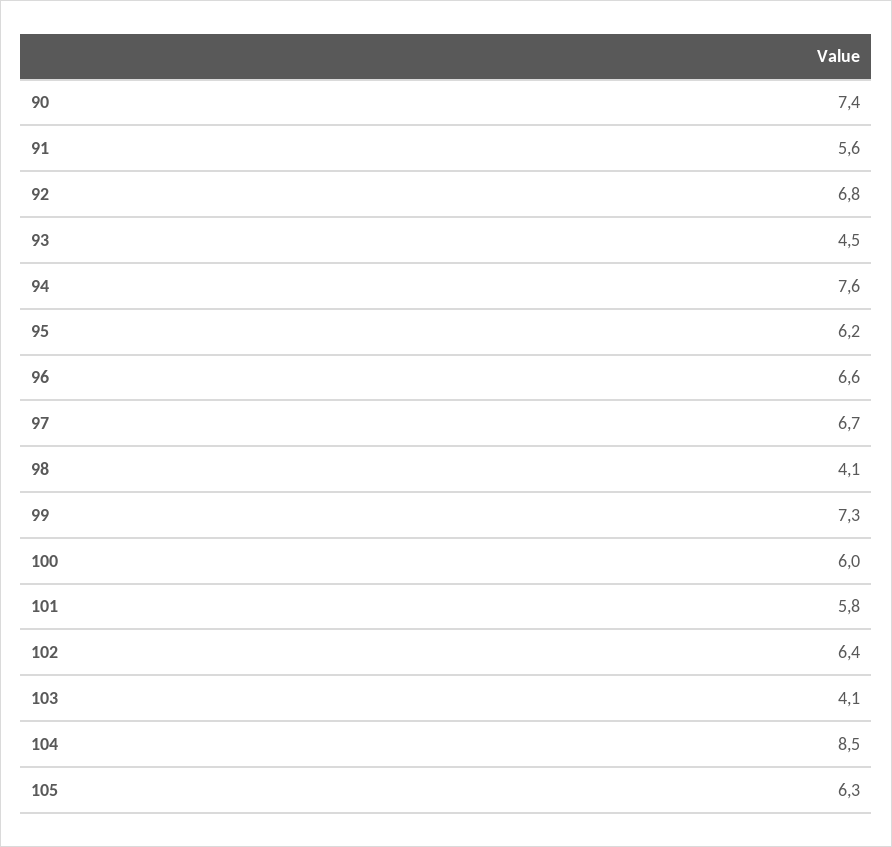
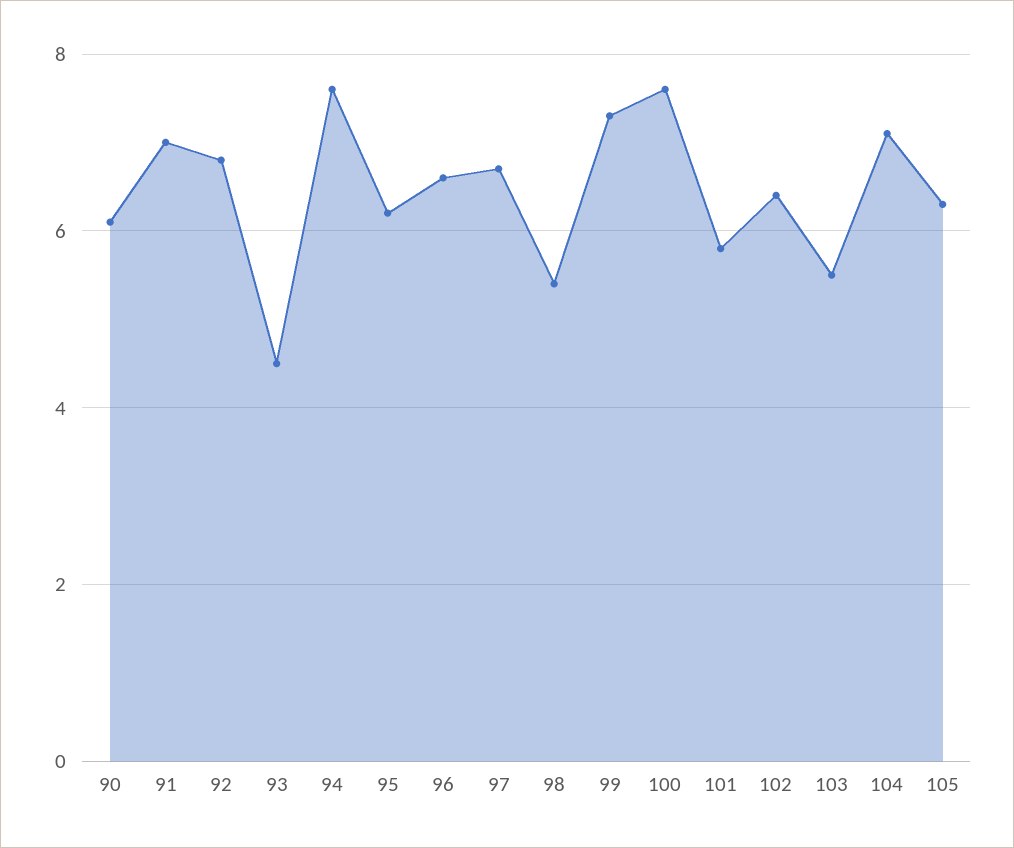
90: 7.4 -> 6
91: 5.6 -> 7
98: 4.1 -> 5.5
100: 6 -> 7.5
103: 4.1 -> 5.5
104: 8.5 -> 7

